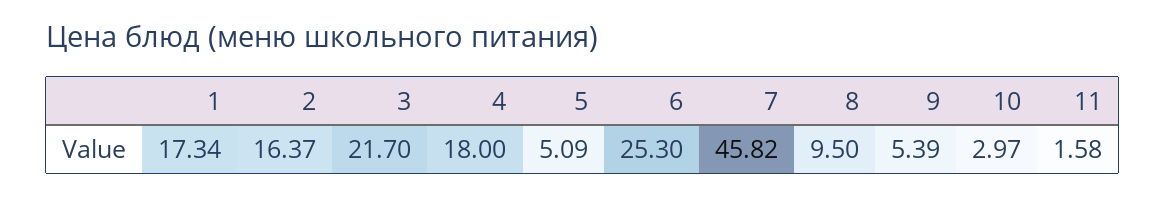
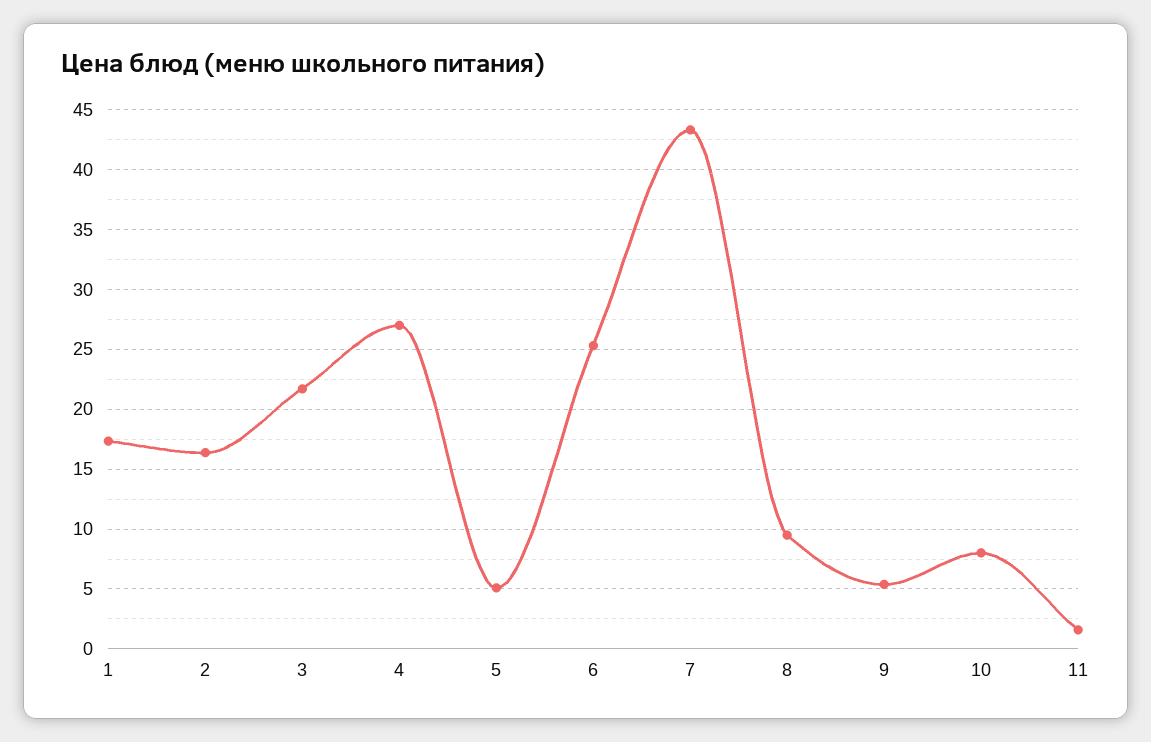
4: 18 -> 27
7: 45.82 -> 43
10: 2.97 -> 8

